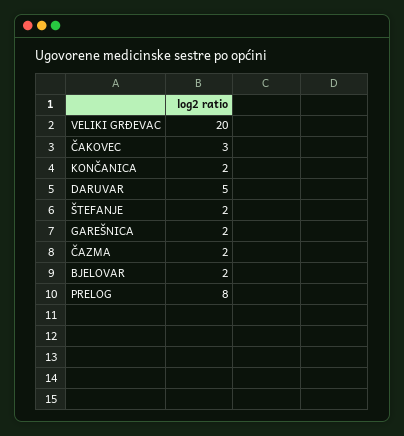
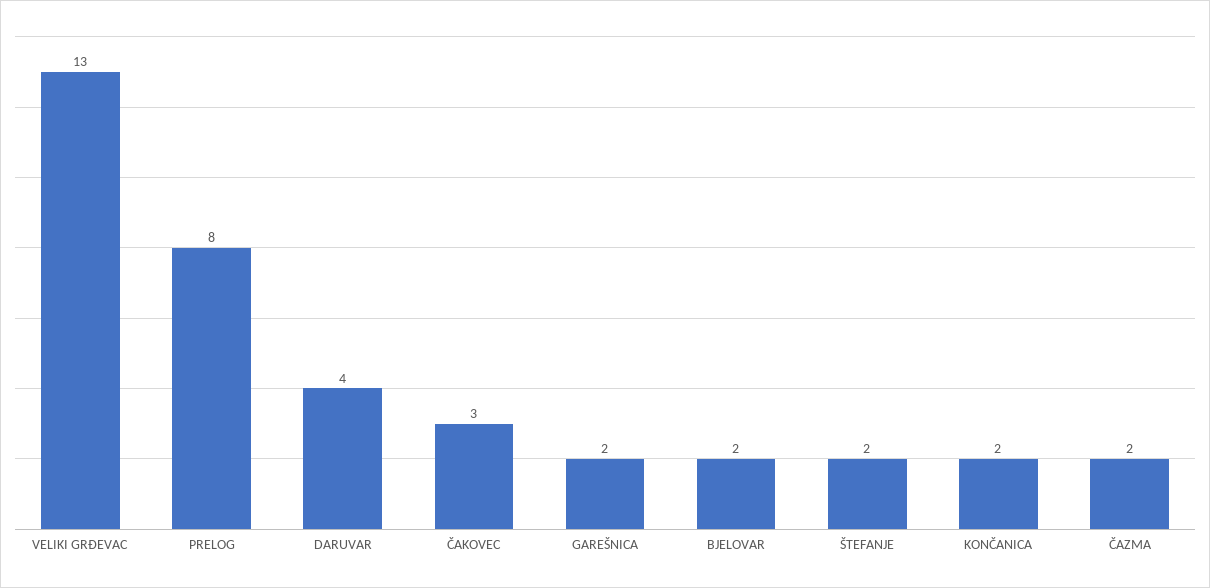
VELIKI GRĐEVAC: 20 -> 13
DARUVAR: 5 -> 4

